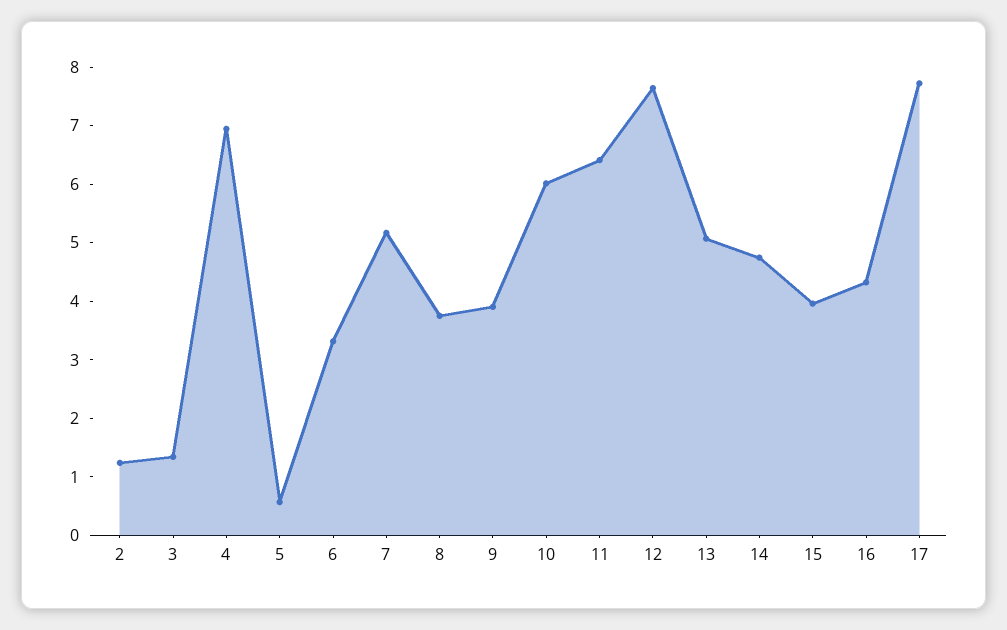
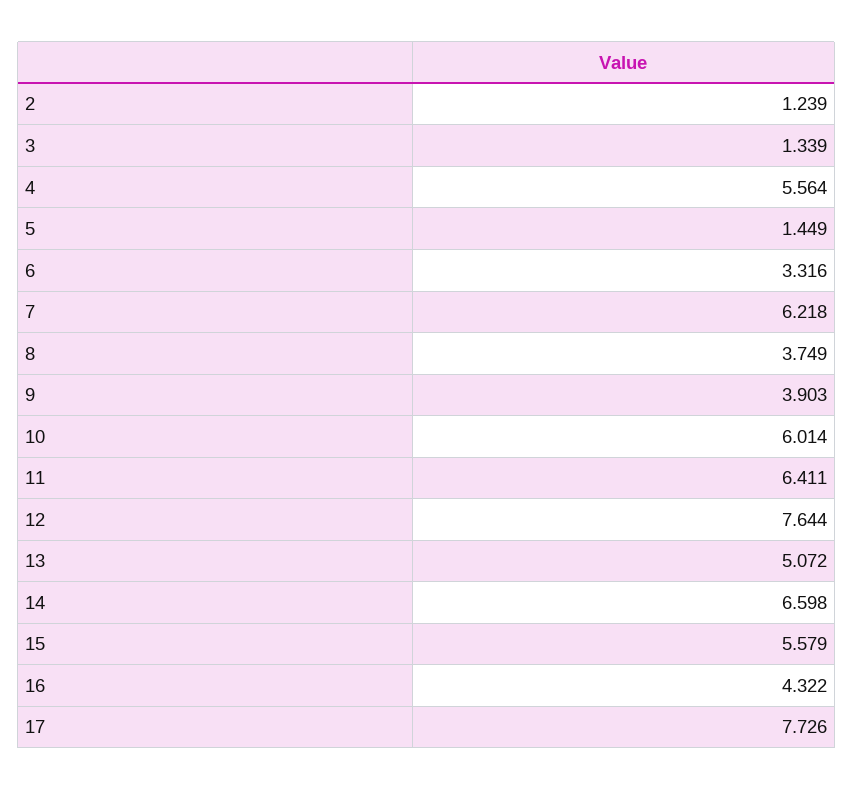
4: 7 -> 5.564
5: 0.6 -> 1.449
7: 5.2 -> 6.218
14: 4.8 -> 6.598
15: 4 -> 5.579

